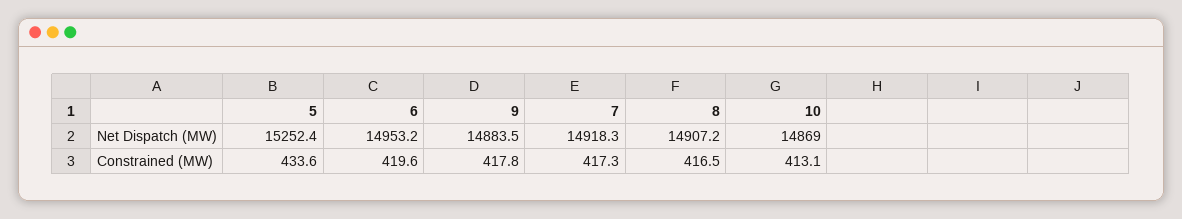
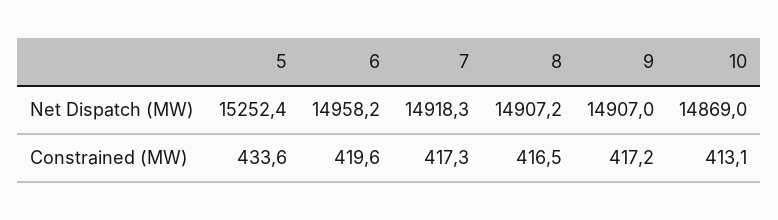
6, Net Dispatch (MW): 14953.2 -> 14958.2
9, Net Dispatch (MW): 14883.5 -> 14907
9, Constrained (MW): 417.8 -> 417.2

